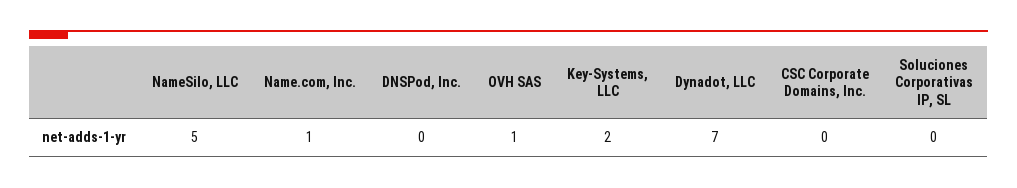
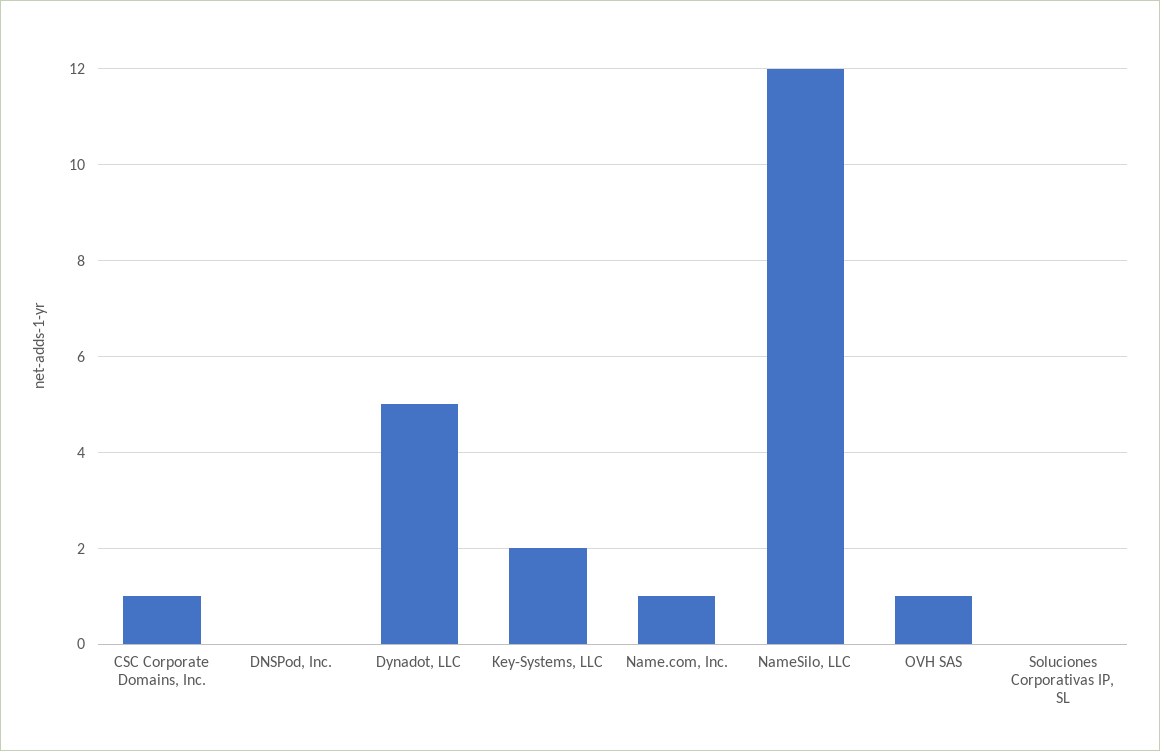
NameSilo, LLC: 5 -> 12
Dynadot, LLC: 7 -> 5
CSC Corporate Domains, Inc.: 0 -> 1

